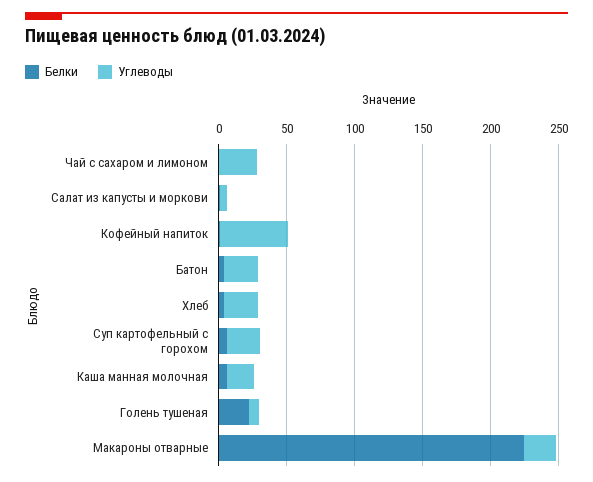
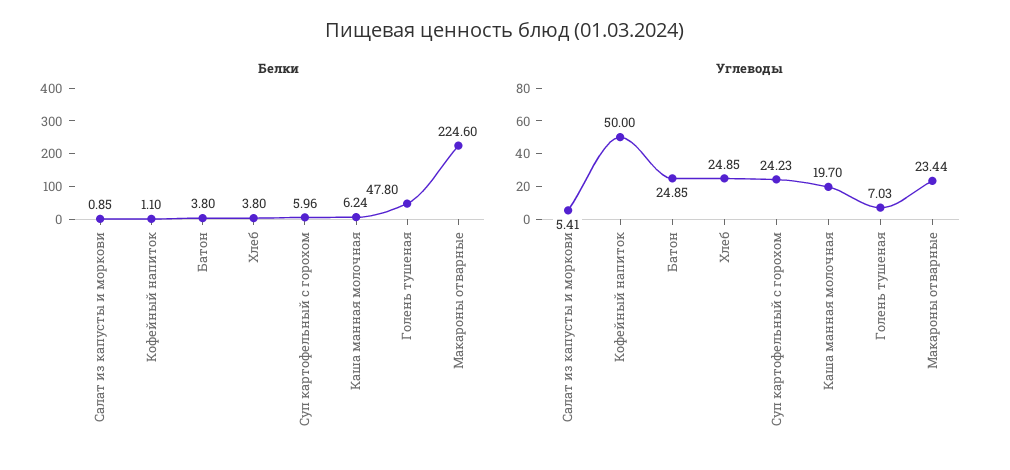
Белки, Чай с сахаром и лимоном: 0 -> none
Углеводы, Чай с сахаром и лимоном: 30 -> none
Белки, Голень тушеная: 20 -> 47.8

